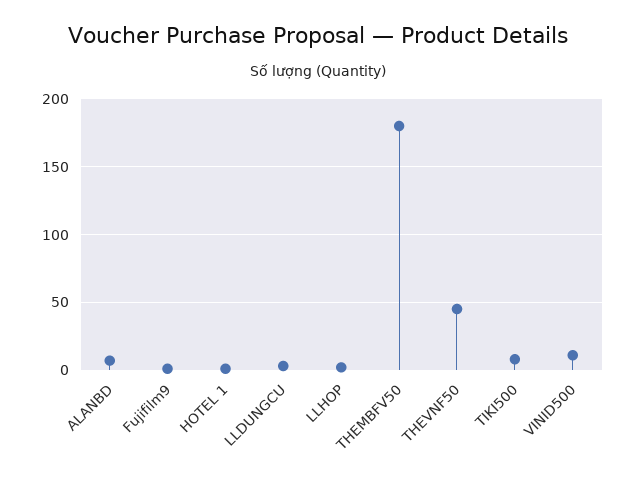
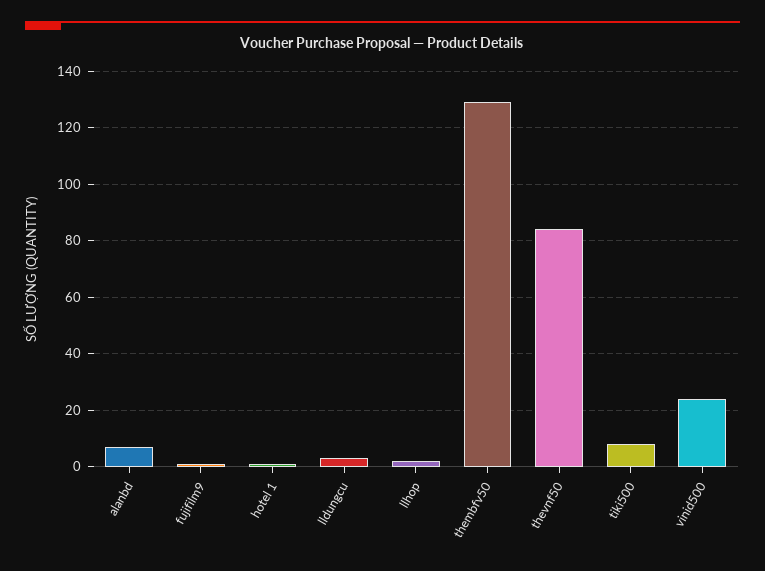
THEMBFV50: 180 -> 130
THEVNF50: 45 -> 85
VINID500: 10 -> 25

